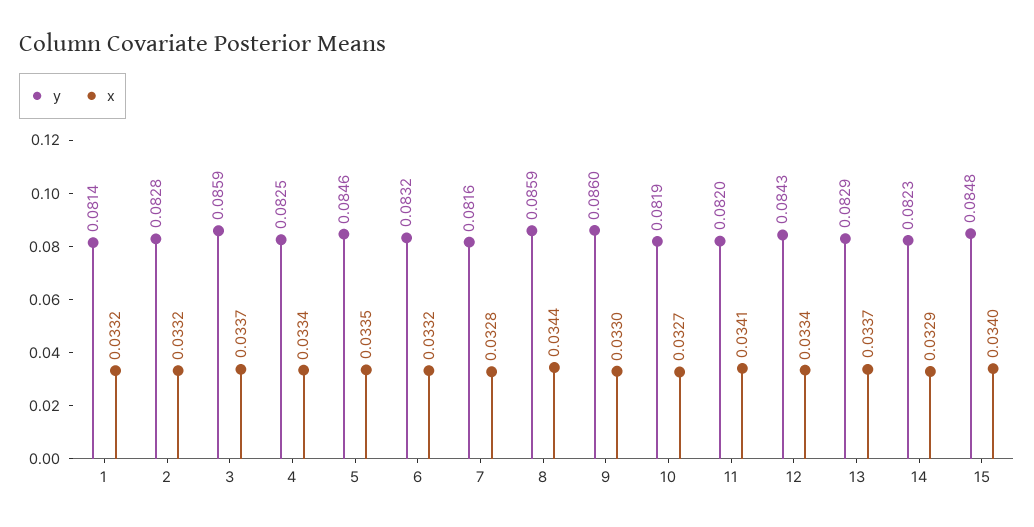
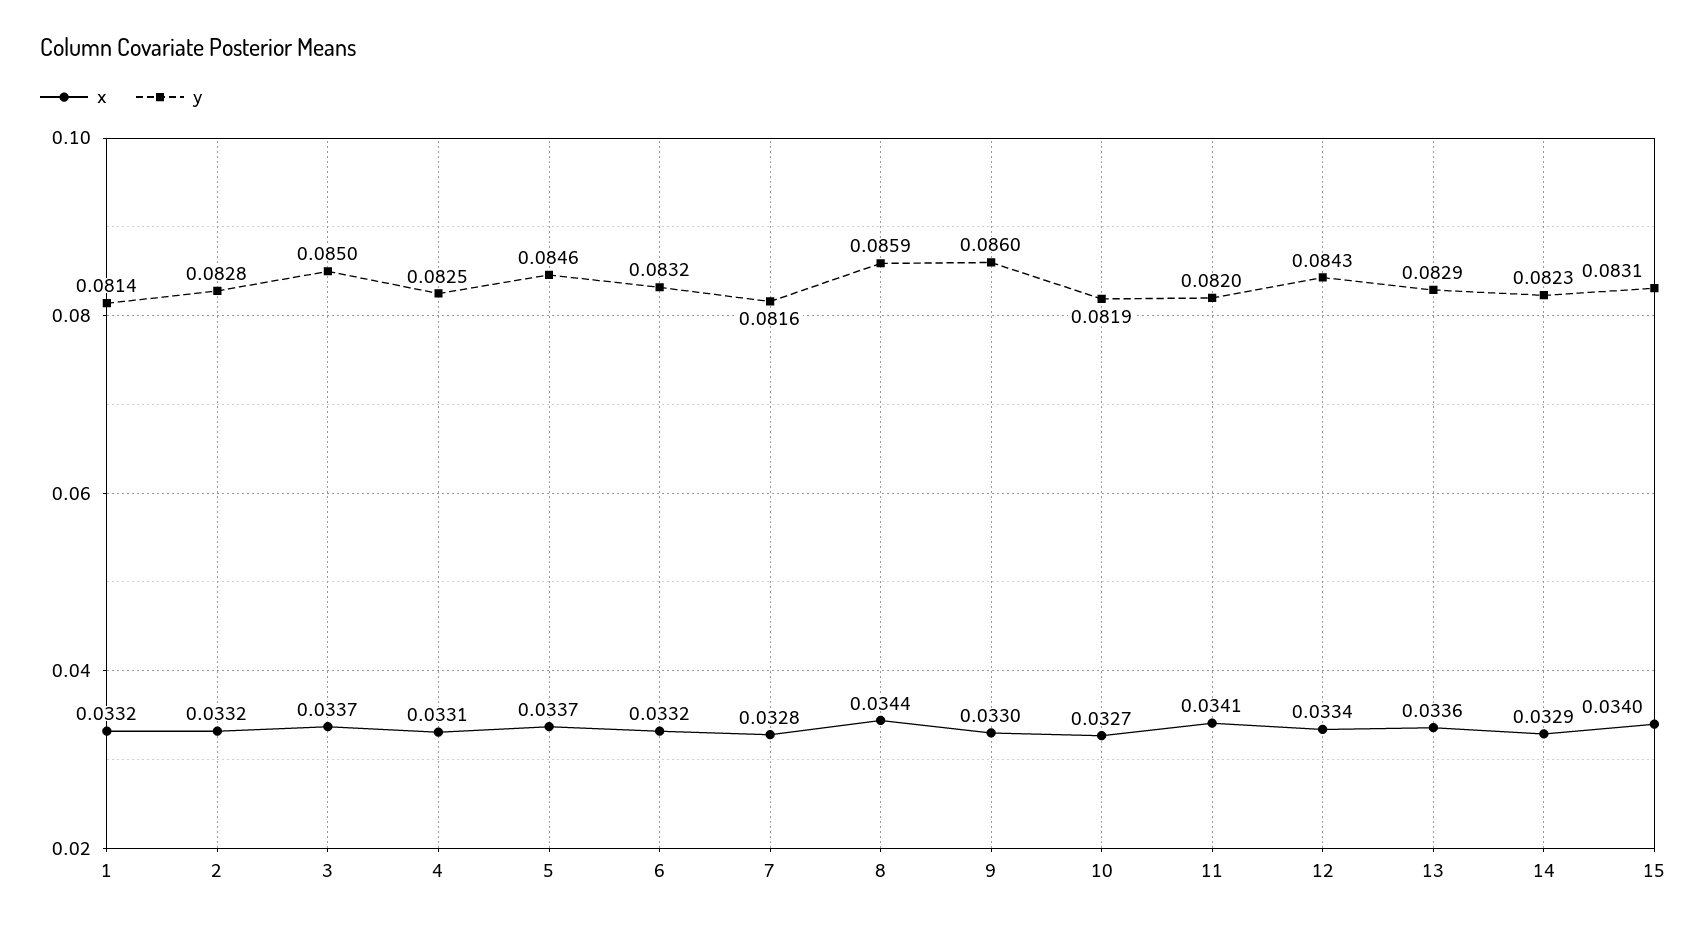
y, 3: 0.0859 -> 0.085
x, 4: 0.0334 -> 0.0331
x, 5: 0.0335 -> 0.0337
x, 13: 0.0337 -> 0.0336
y, 15: 0.0848 -> 0.0831

